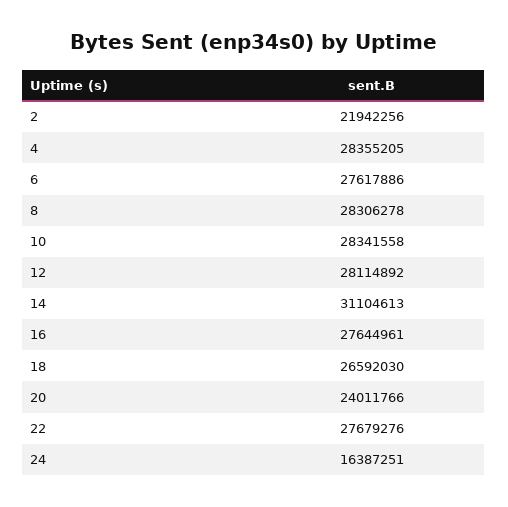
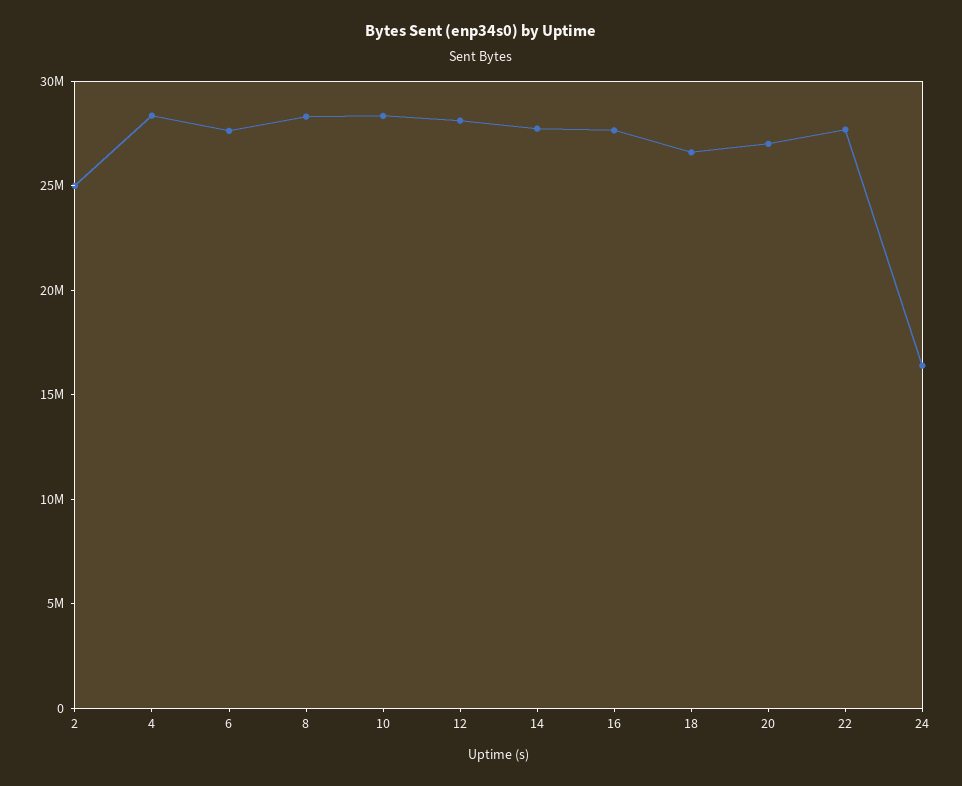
2: 21942256 -> 25000000
14: 31104613 -> 28000000
20: 24011766 -> 27000000

